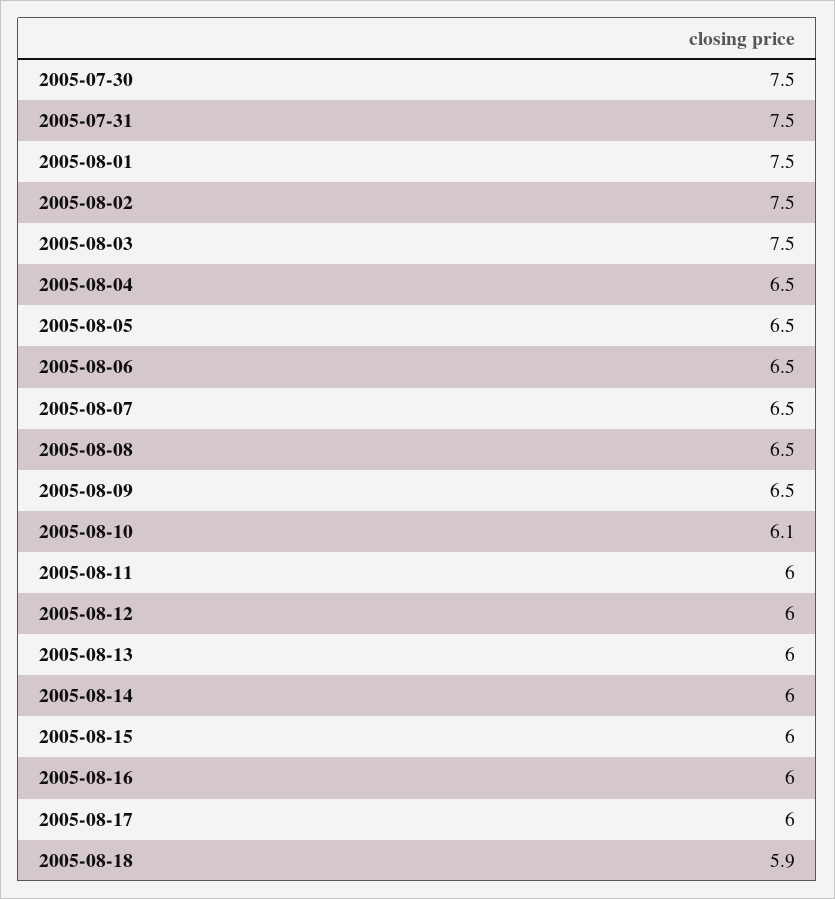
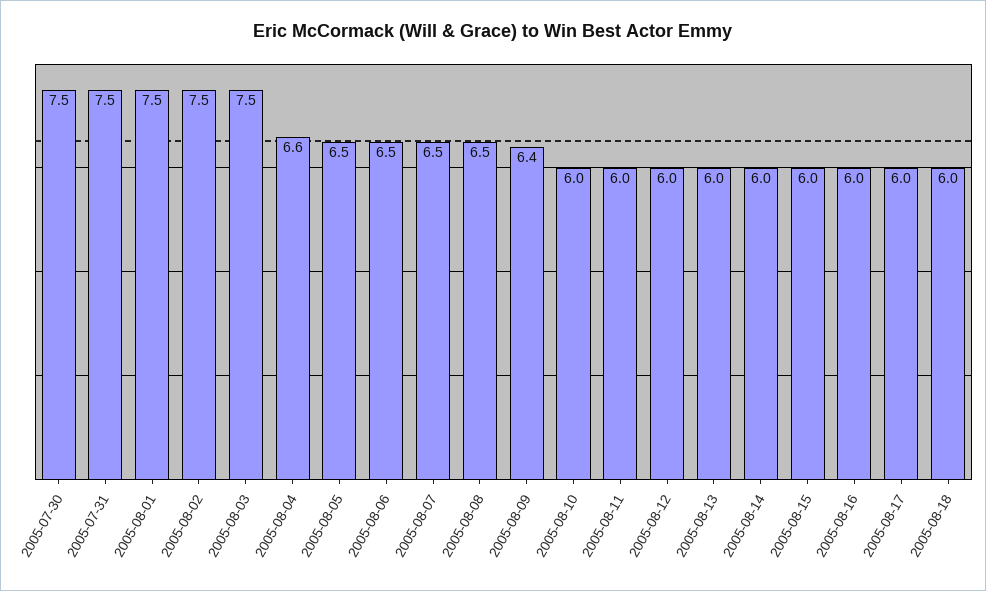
2005-08-04: 6.5 -> 6.6
2005-08-09: 6.5 -> 6.4
2005-08-10: 6.1 -> 6
2005-08-18: 5.9 -> 6

